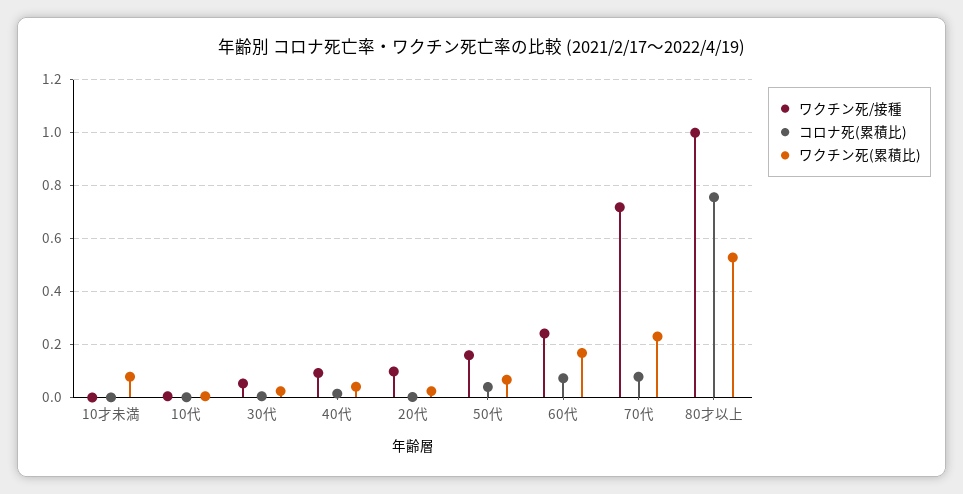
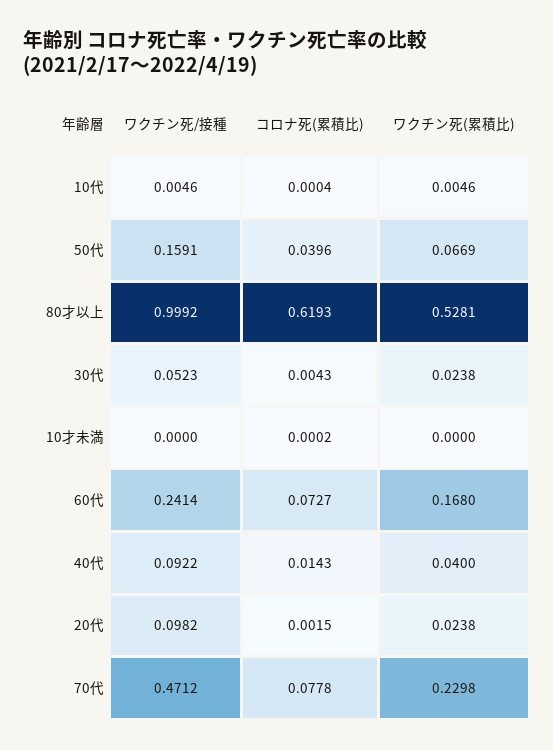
ワクチン死(累積比), 10才未満: 0.075 -> 0
ワクチン死/接種, 70代: 0.725 -> 0.4712
コロナ死(累積比), 80才以上: 0.75 -> 0.6193

